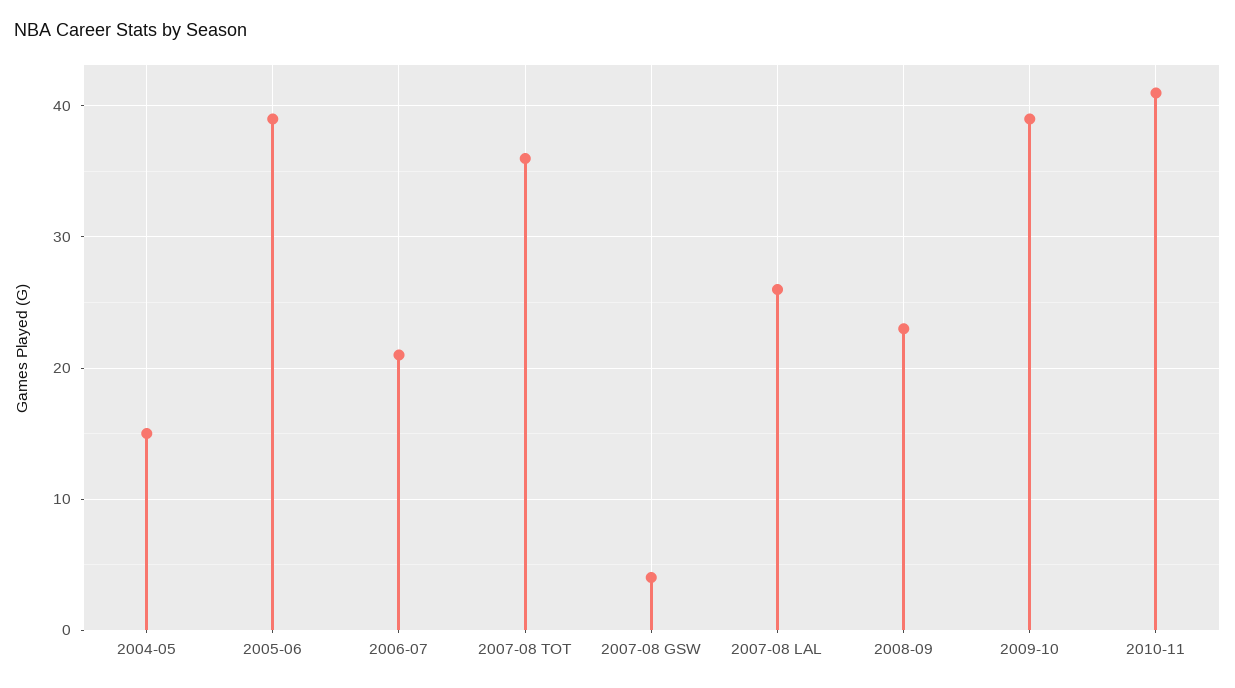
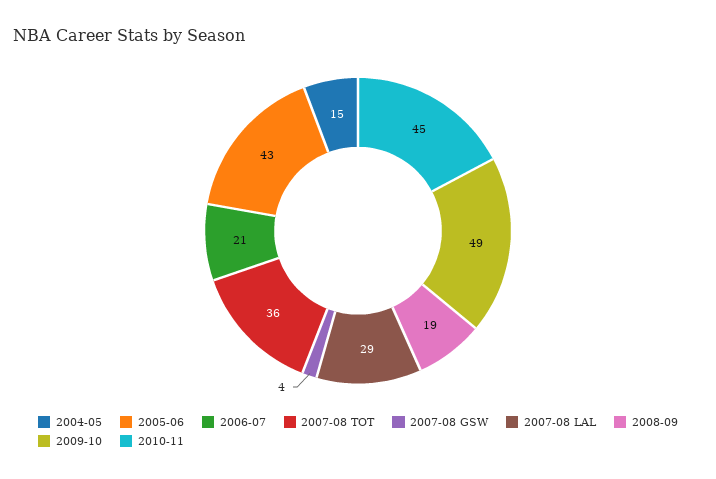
2005-06: 39 -> 43
2007-08 LAL: 26 -> 29
2008-09: 23 -> 19
2009-10: 39 -> 49
2010-11: 41 -> 45

